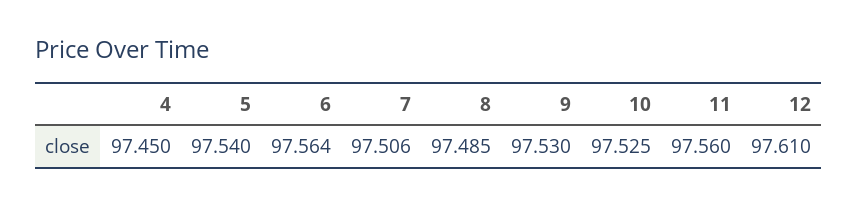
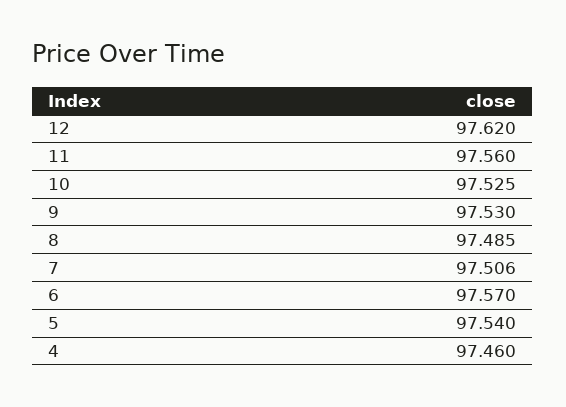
4: 97.45 -> 97.46
6: 97.564 -> 97.57
12: 97.61 -> 97.62

